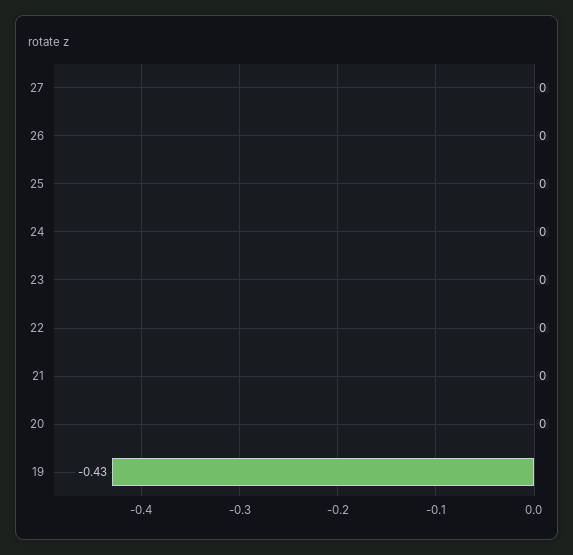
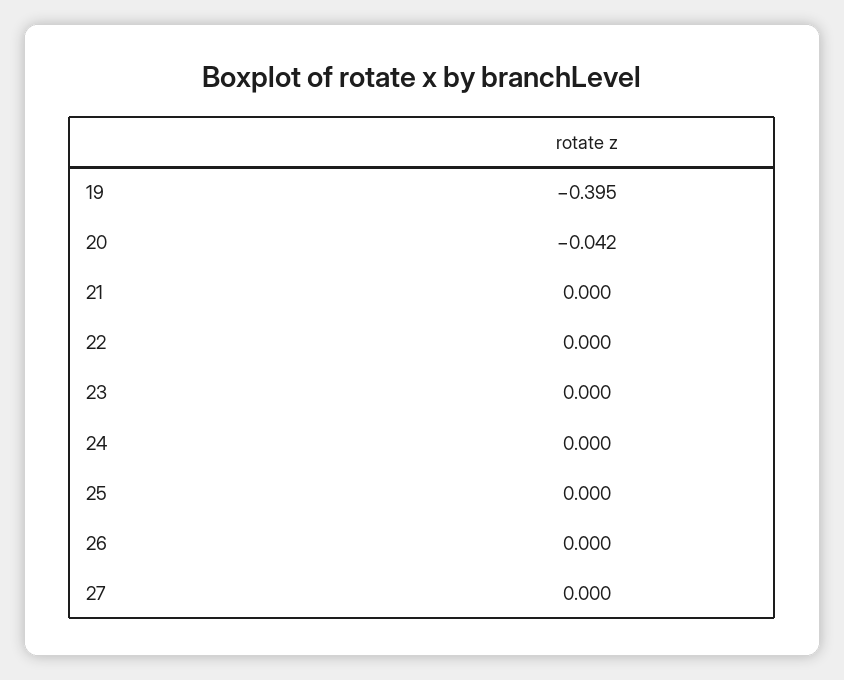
20: 0 -> -0.042
19: -0.43 -> -0.395

